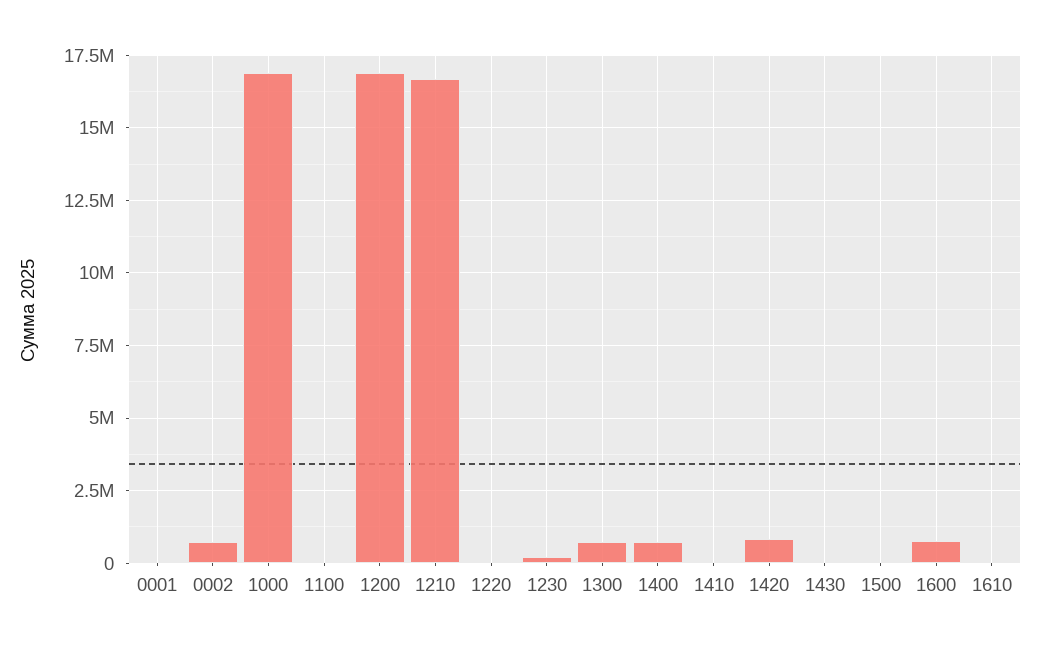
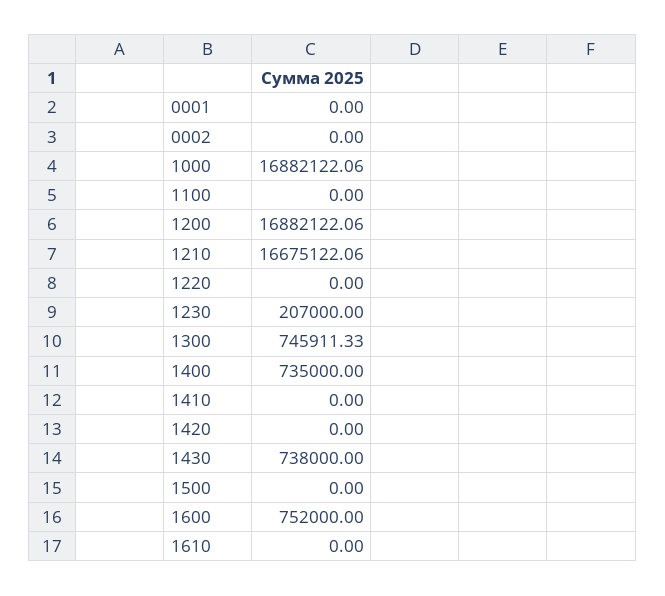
0002: 750000 -> 0
1420: 750000 -> 0
1430: 0 -> 738000

